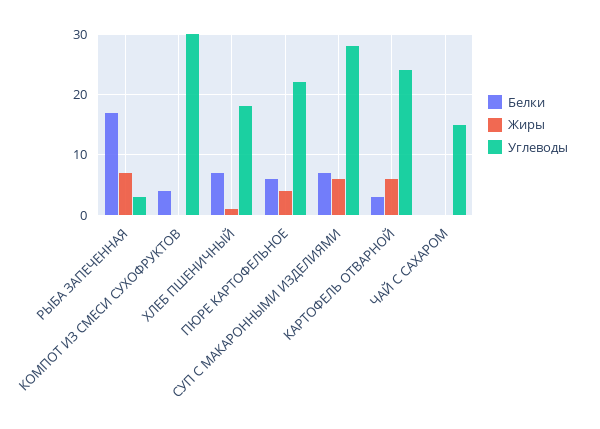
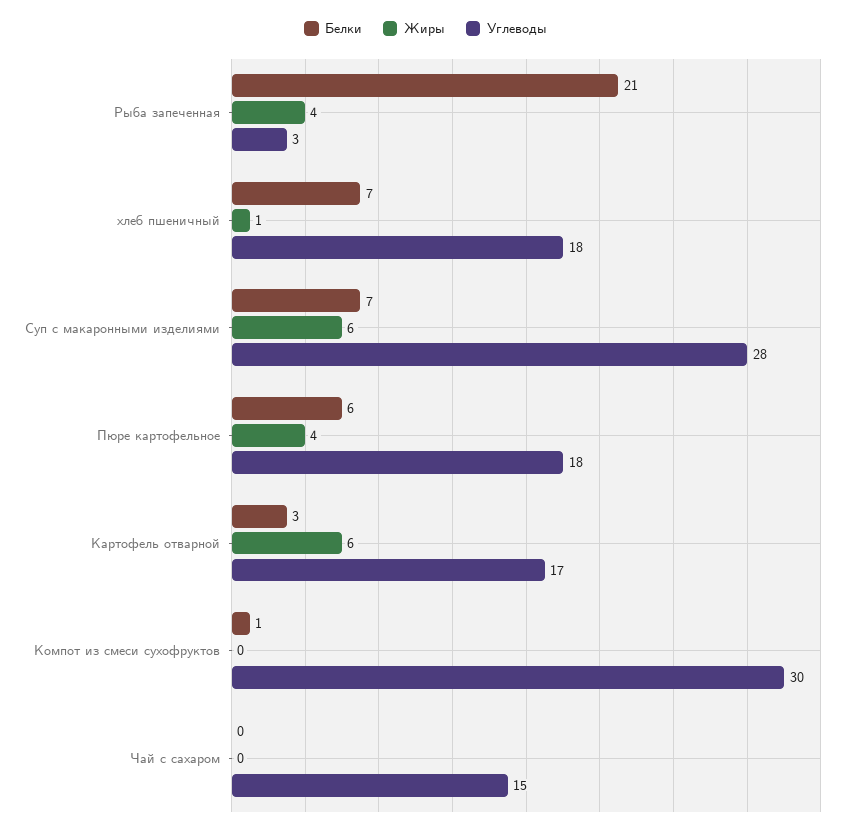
Белки, РЫБА ЗАПЕЧЕННАЯ: 17 -> 21
Жиры, РЫБА ЗАПЕЧЕННАЯ: 7 -> 4
Белки, КОМПОТ ИЗ СМЕСИ СУХОФРУКТОВ: 4 -> 1
Углеводы, ПЮРЕ КАРТОФЕЛЬНОЕ: 22 -> 18
Углеводы, КАРТОФЕЛЬ ОТВАРНОЙ: 24 -> 17

